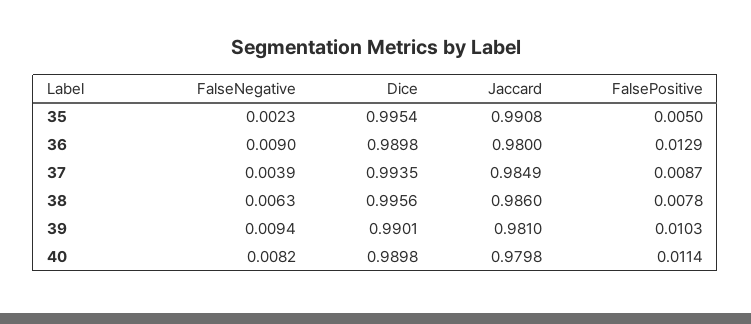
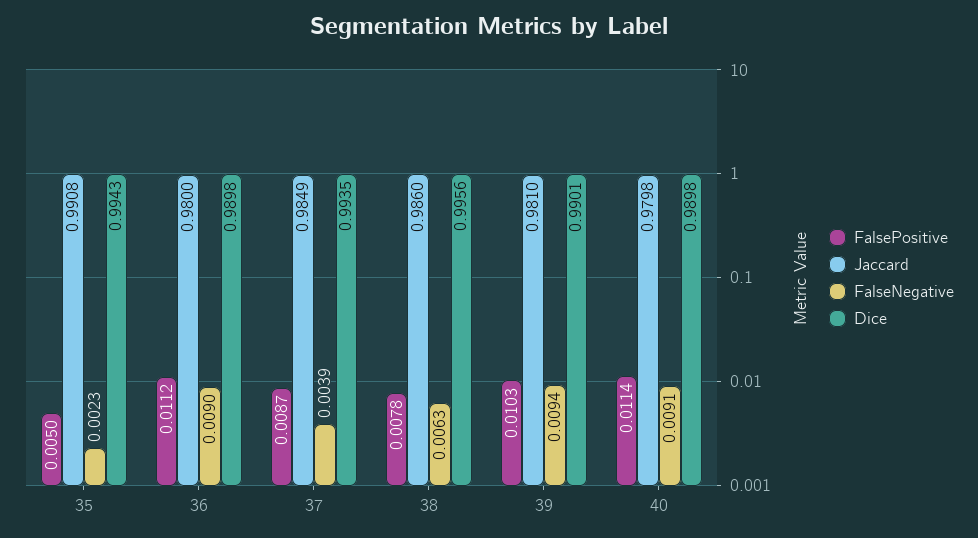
Dice, 35: 0.9954 -> 0.9943
FalsePositive, 36: 0.0129 -> 0.0112
FalseNegative, 40: 0.0082 -> 0.0091

